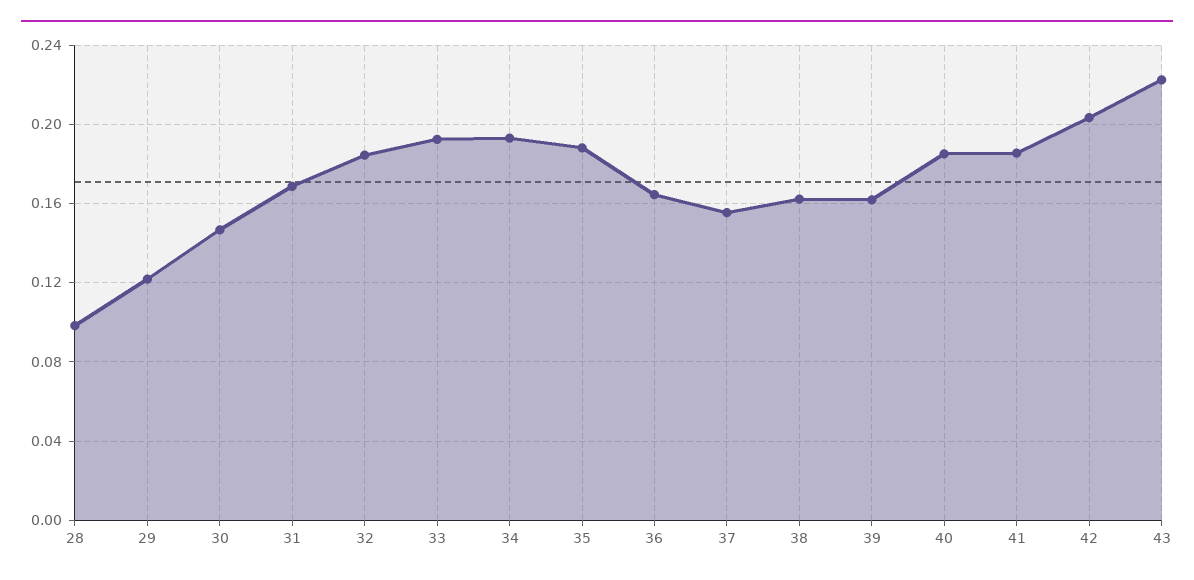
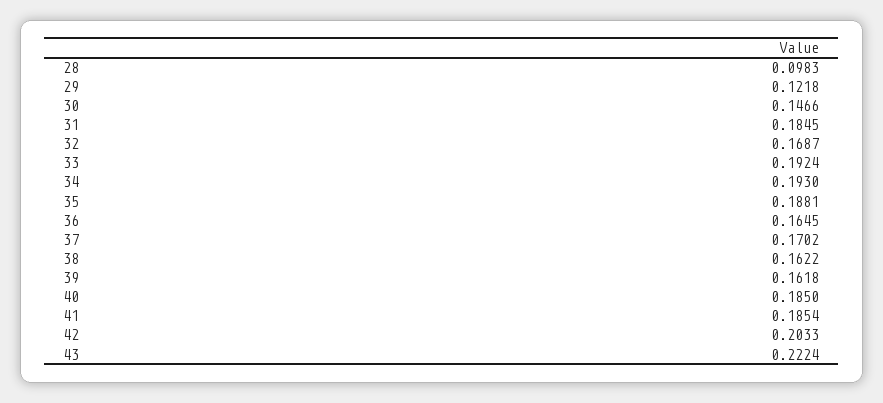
31: 0.17 -> 0.1845
32: 0.185 -> 0.1687
37: 0.155 -> 0.1702

